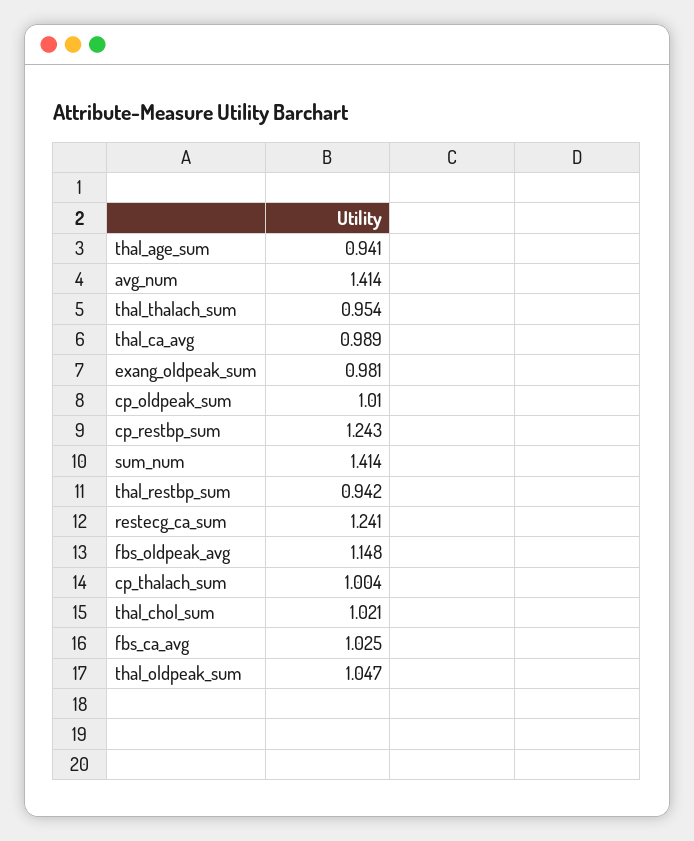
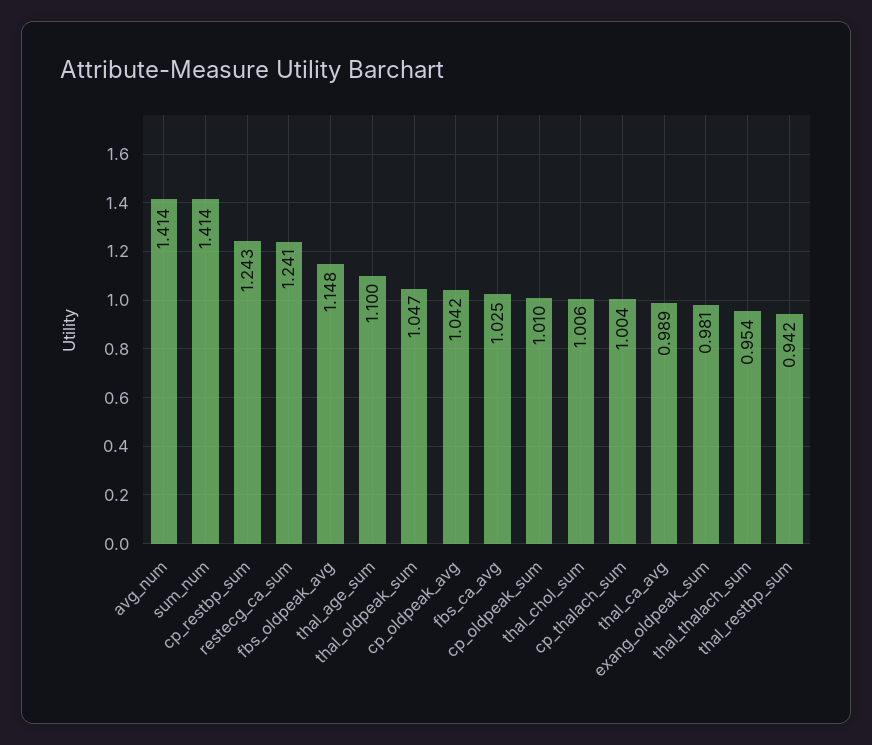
thal_age_sum: 0.941 -> 1.1
thal_chol_sum: 1.021 -> 1.006
cp_oldpeak_avg: none -> 1.042

